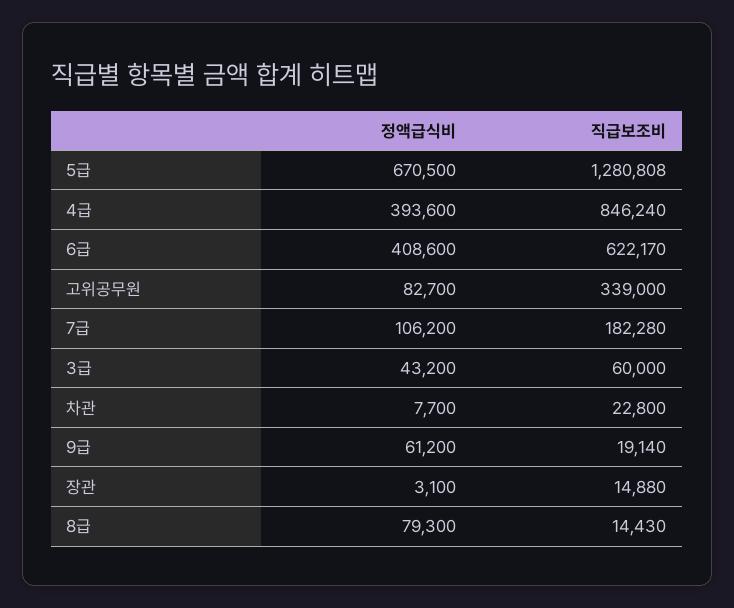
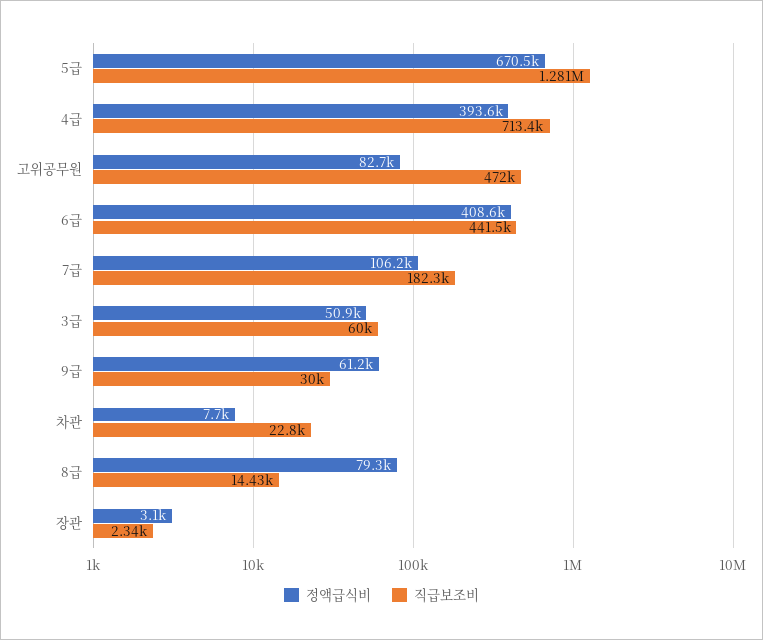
직급보조비, 4급: 846240 -> 713400
직급보조비, 6급: 622170 -> 441500
직급보조비, 고위공무원: 339000 -> 472000
정액급식비, 3급: 43200 -> 50900
직급보조비, 9급: 19140 -> 30000
직급보조비, 장관: 14880 -> 2340

